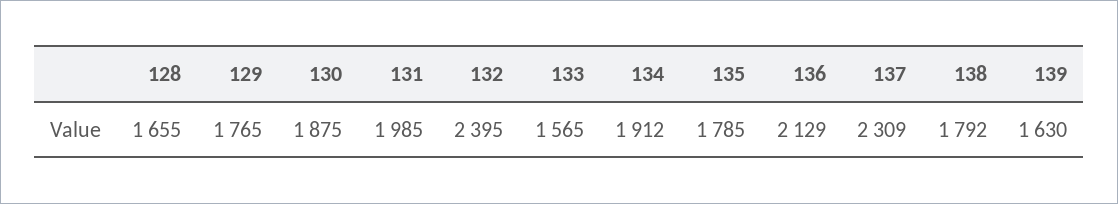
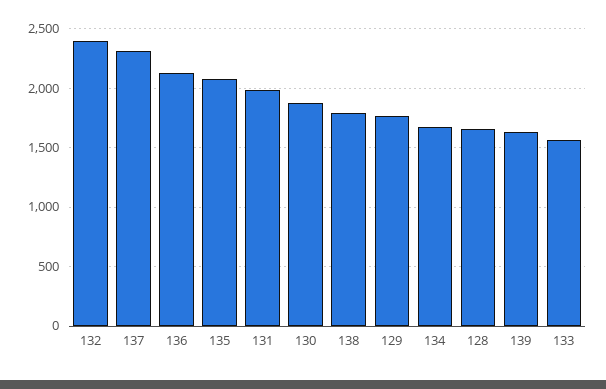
134: 1912 -> 1700
135: 1785 -> 2100

